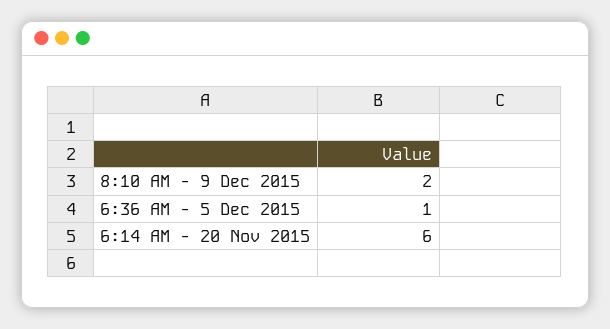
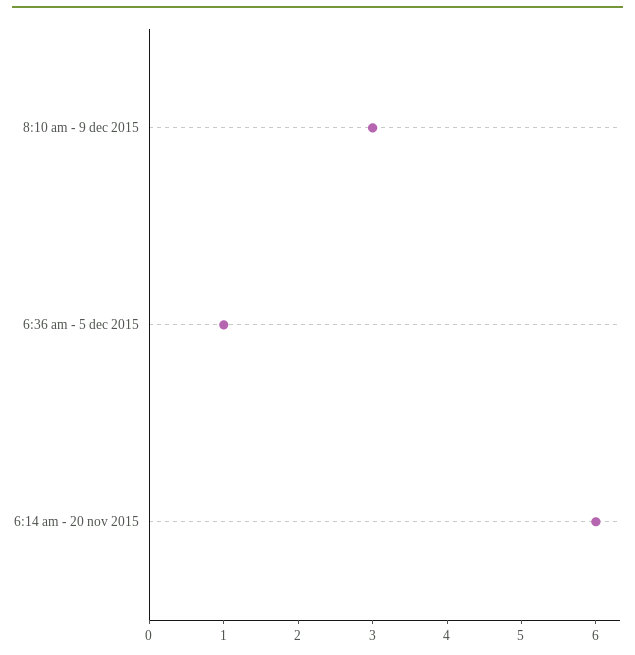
8:10 AM - 9 Dec 2015: 2 -> 3

